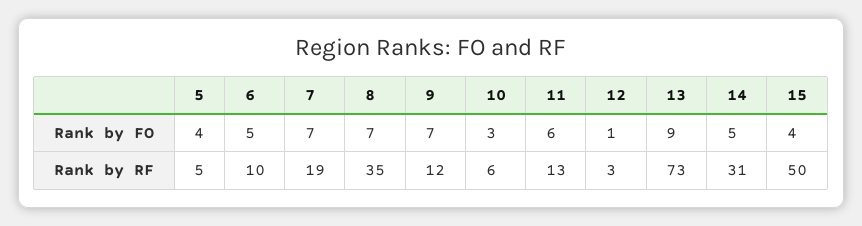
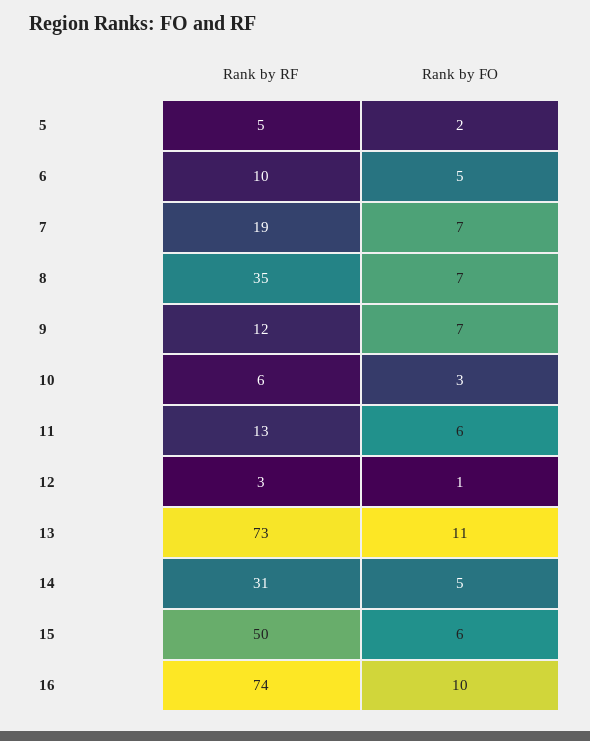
5, Rank by FO: 4 -> 2
13, Rank by FO: 9 -> 11
15, Rank by FO: 4 -> 6
16, Rank by RF: none -> 74
16, Rank by FO: none -> 10

